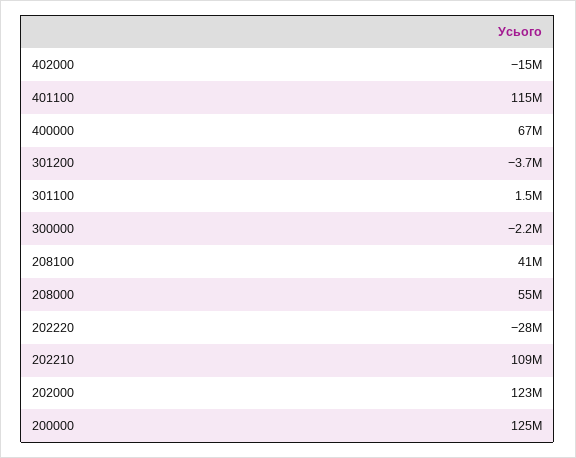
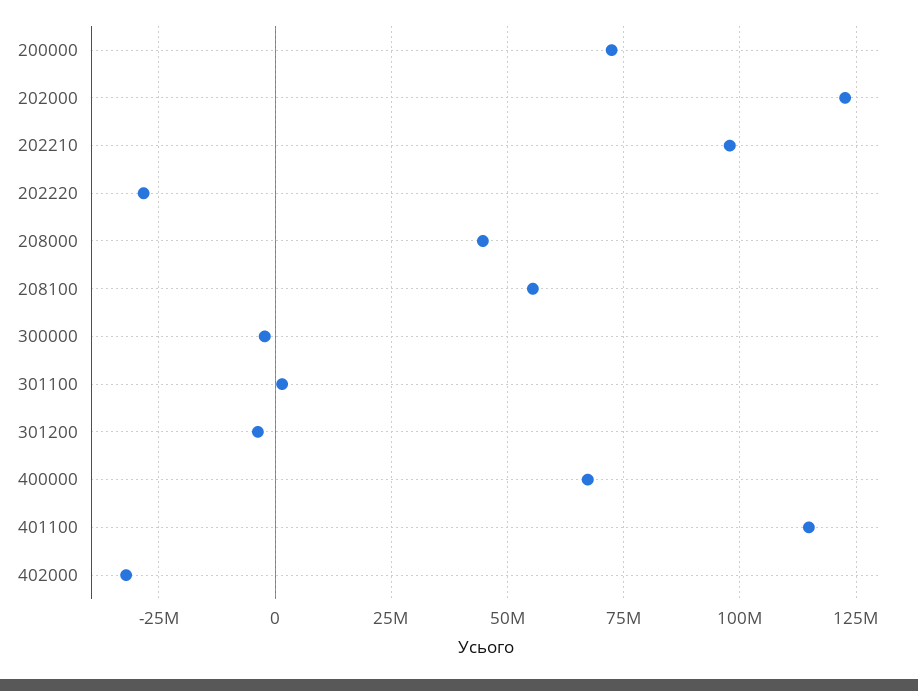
402000: -15000000 -> -32500000
208100: 41000000 -> 55000000
208000: 55000000 -> 45000000
202210: 109000000 -> 97500000
200000: 125000000 -> 72500000

